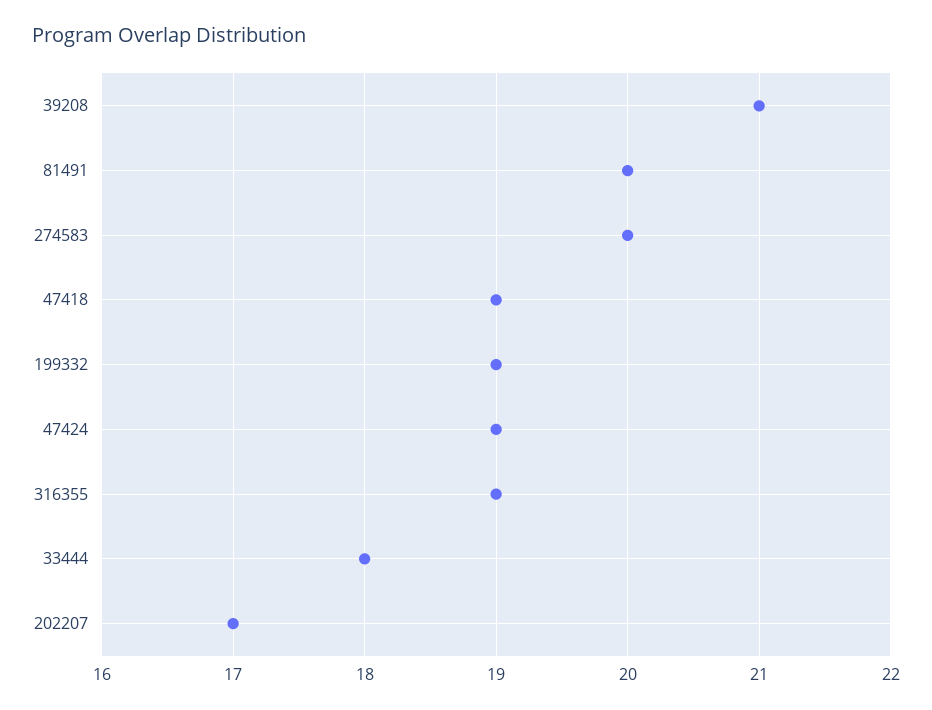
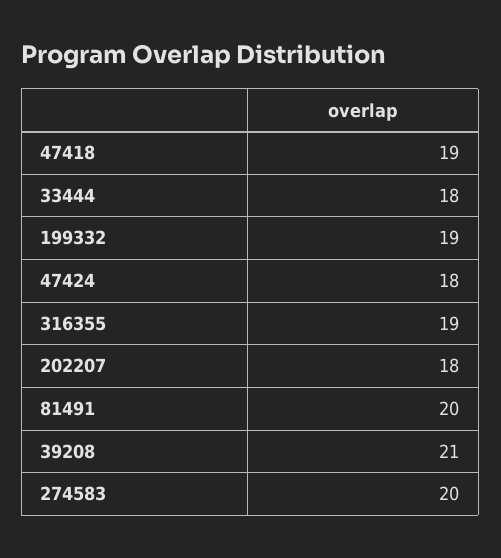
47424: 19 -> 18
202207: 17 -> 18

